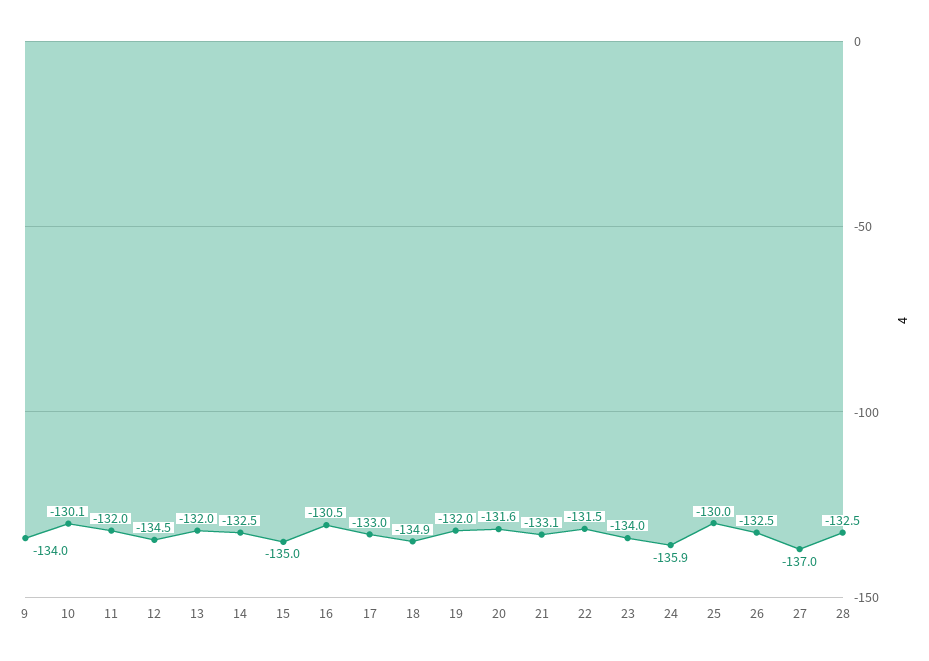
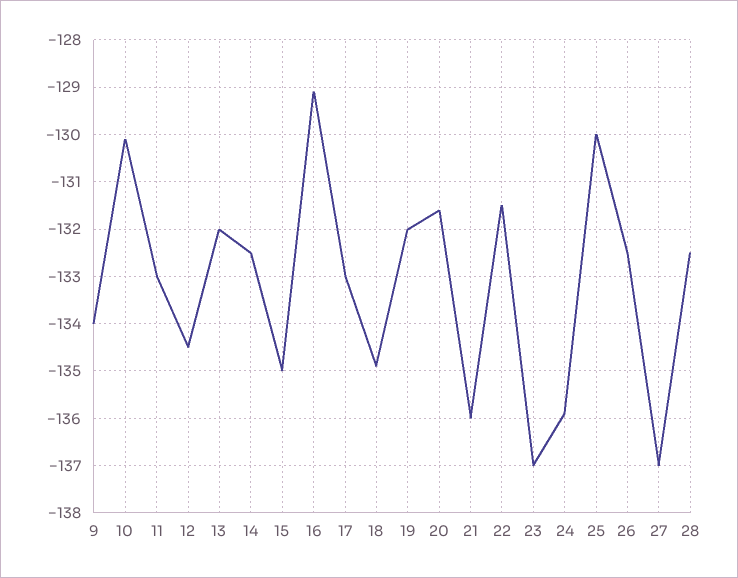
11: -132 -> -133
16: -130.5 -> -129
21: -133.1 -> -136
23: -134 -> -137

